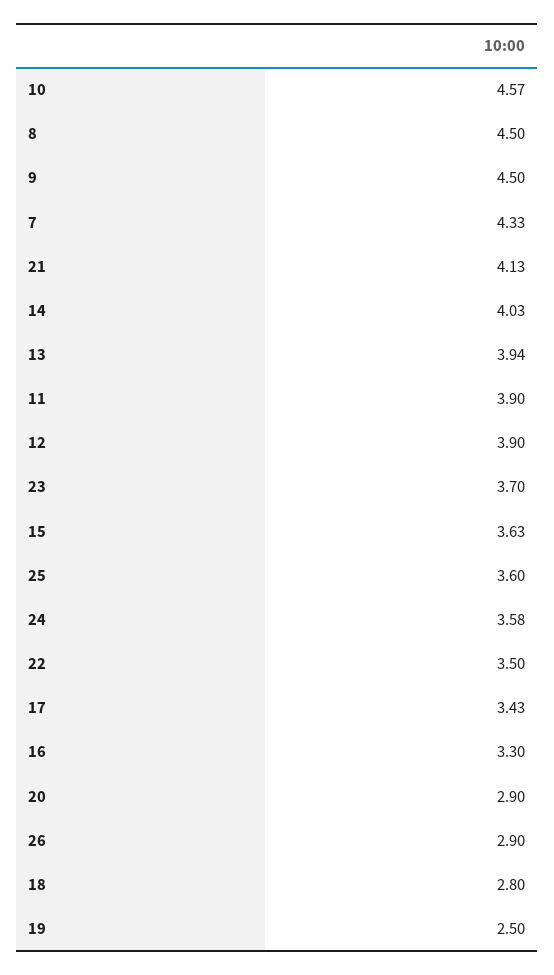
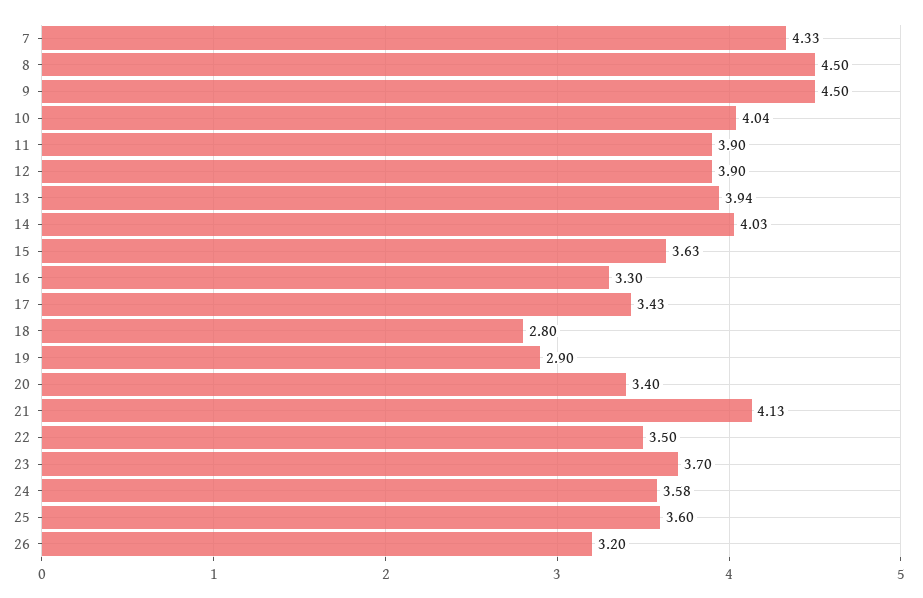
10: 4.57 -> 4.04
20: 2.9 -> 3.4
26: 2.9 -> 3.2
19: 2.5 -> 2.9

